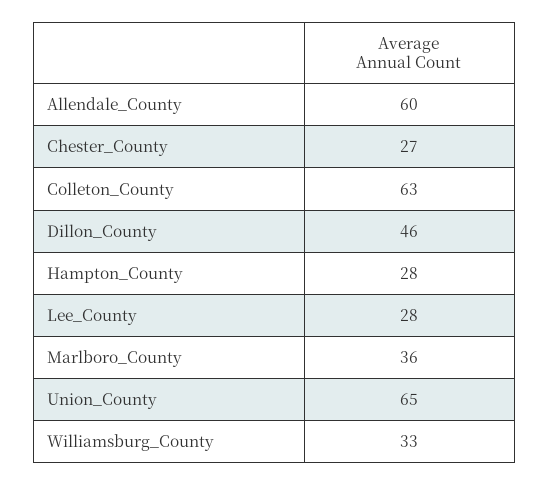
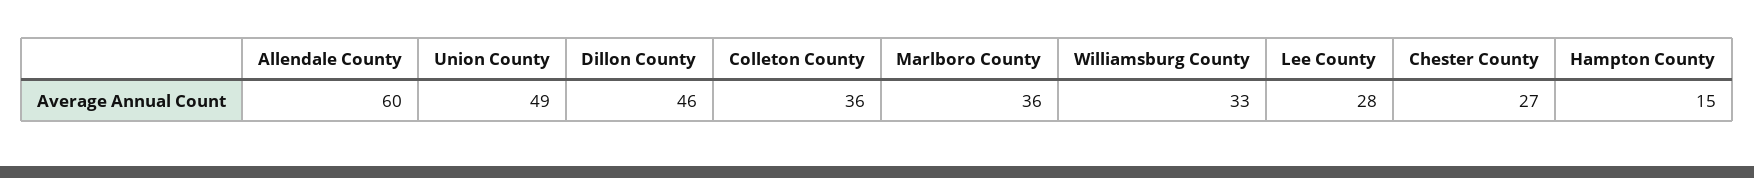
Colleton_County: 63 -> 36
Hampton_County: 28 -> 15
Union_County: 65 -> 49

